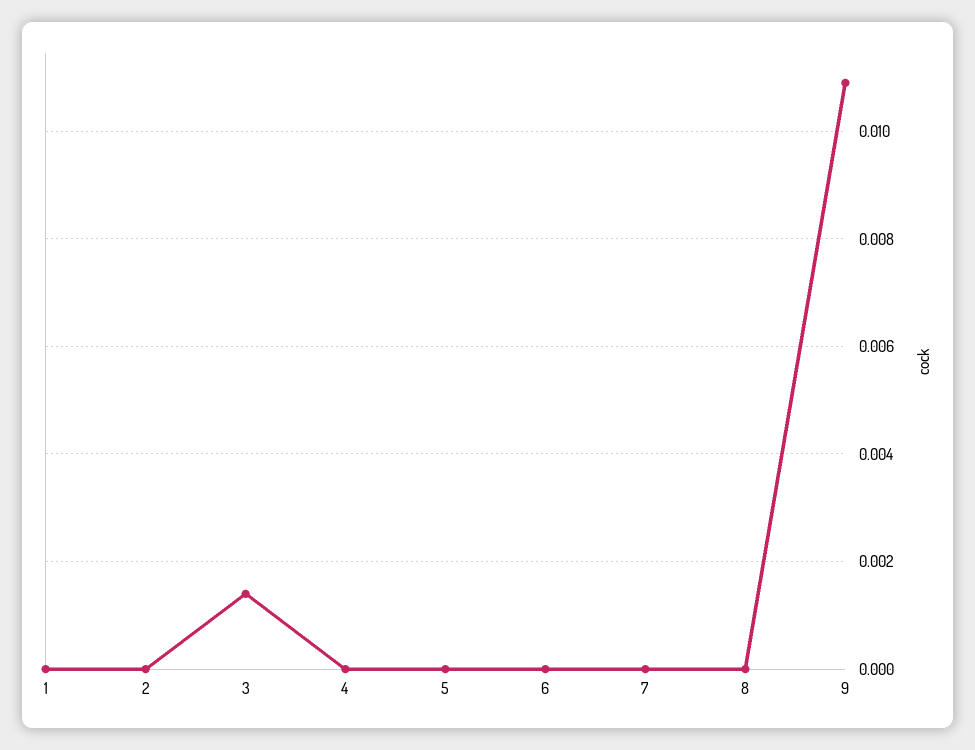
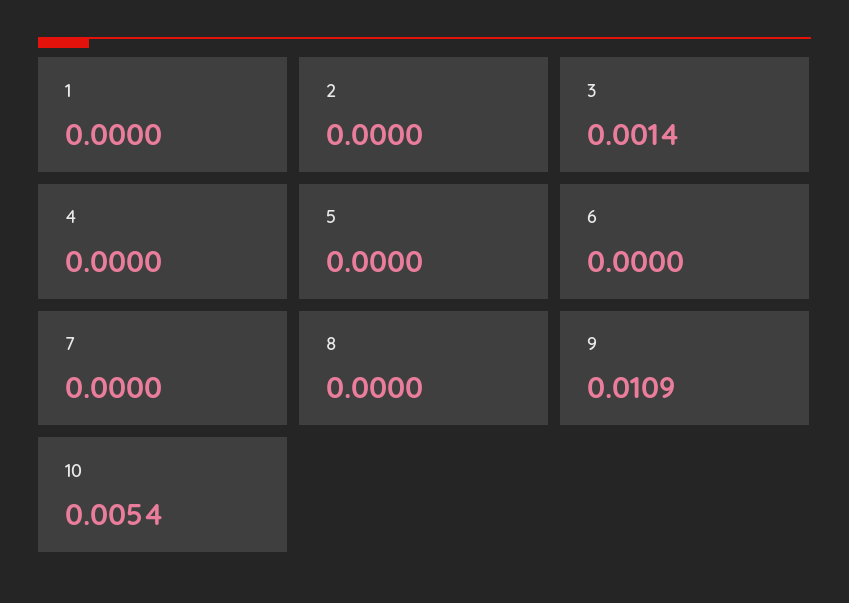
10: none -> 0.0054

